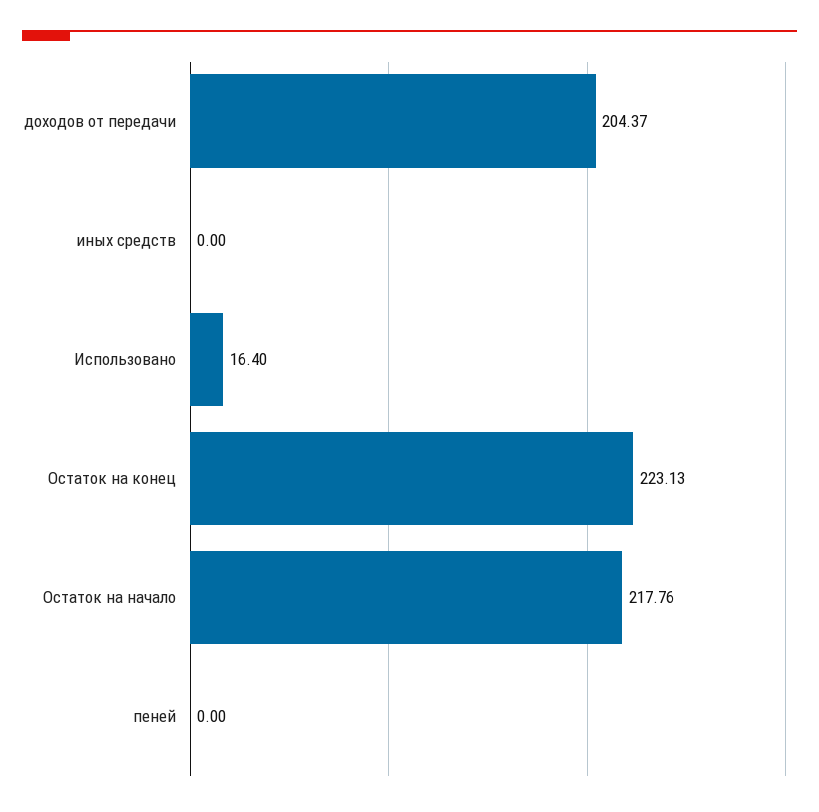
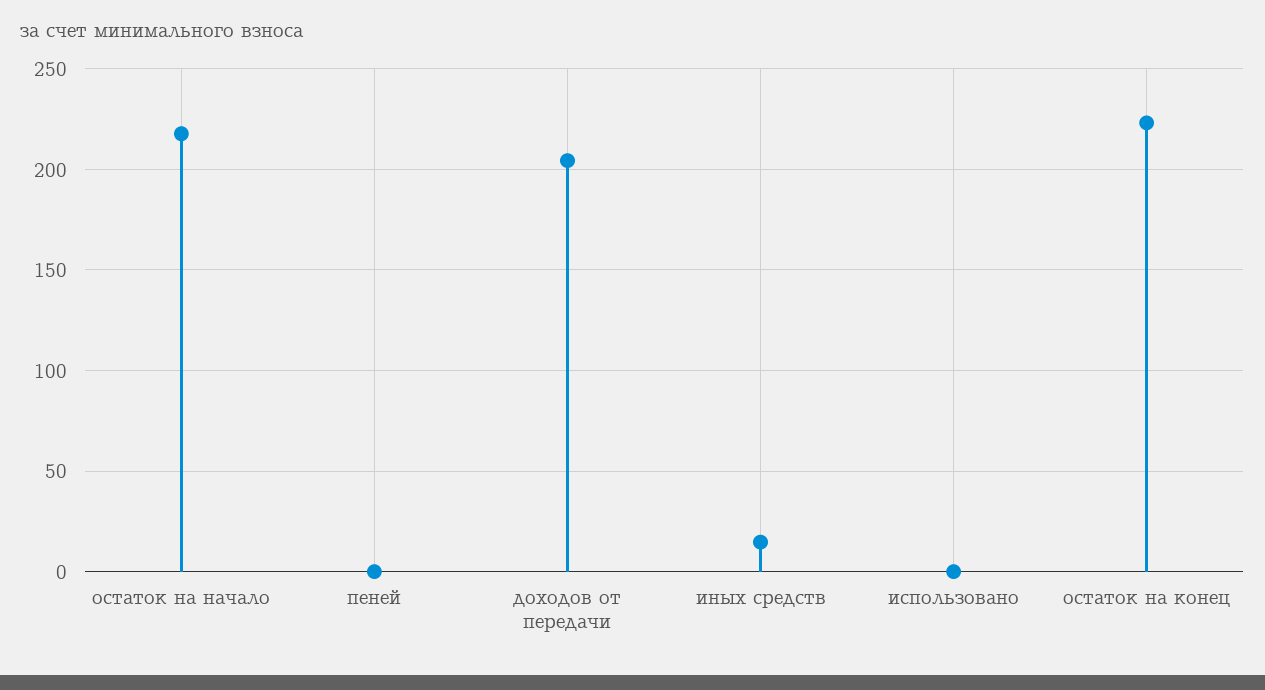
иных средств: 0 -> 15
Использовано: 16.4 -> 0

